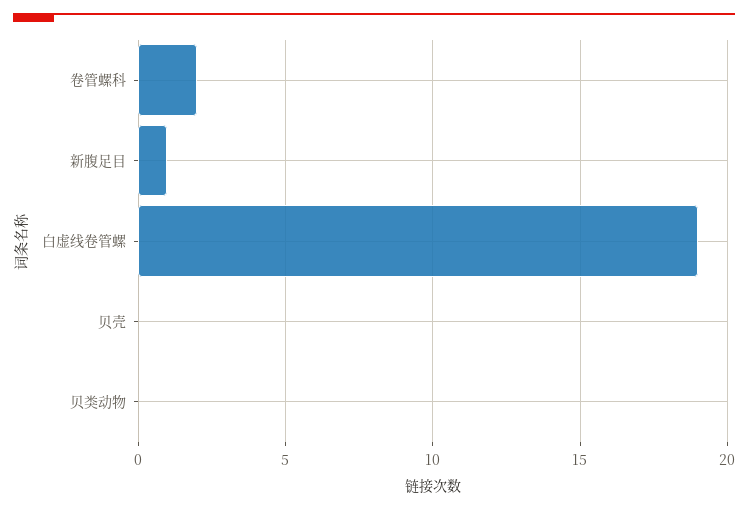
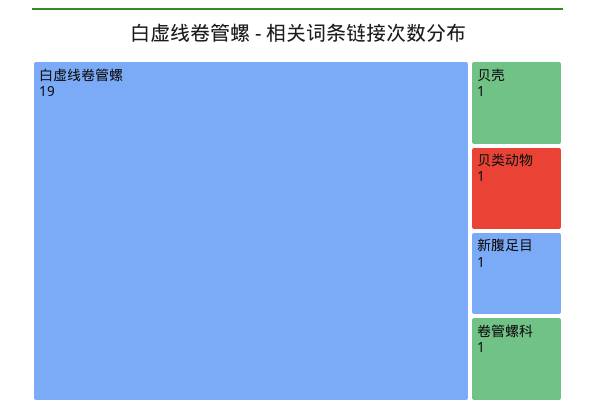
卷管螺科: 2 -> 1
贝壳: 0 -> 1
贝类动物: 0 -> 1

